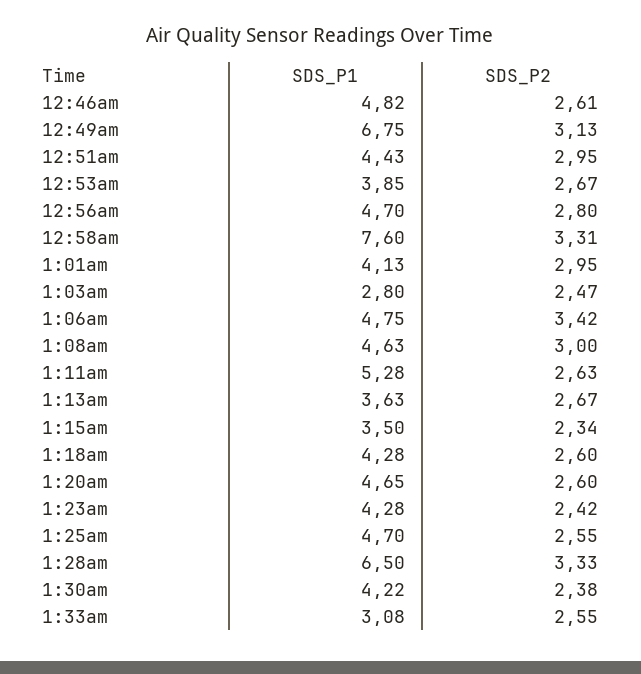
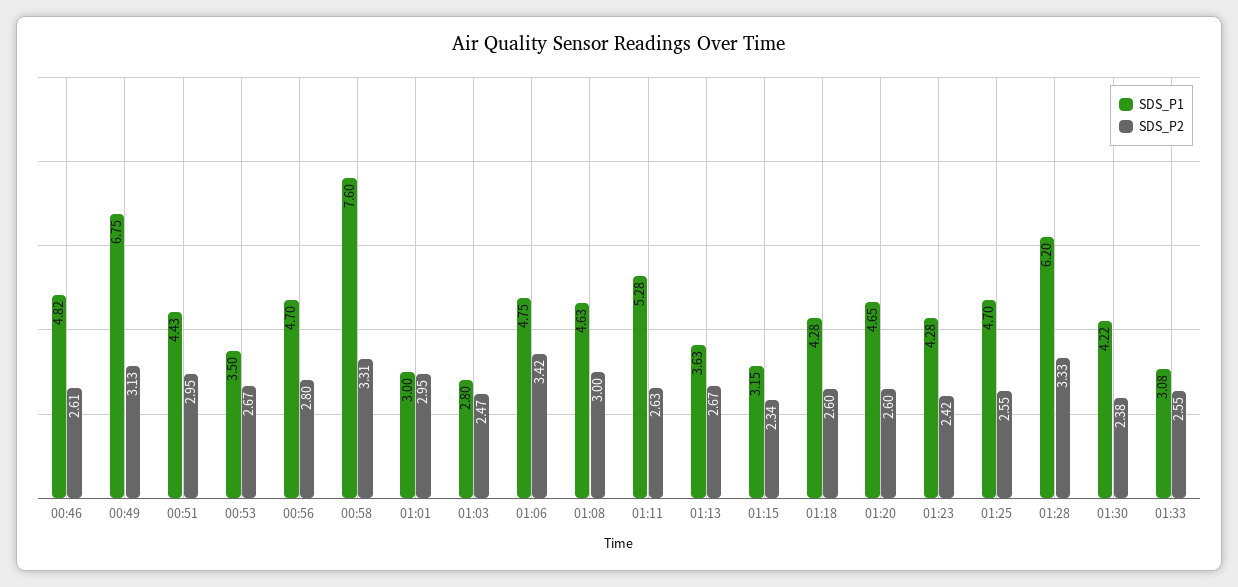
SDS_P1, 12:53am: 3.85 -> 3.5
SDS_P1, 1:01am: 4.13 -> 3
SDS_P1, 1:15am: 3.5 -> 3.15
SDS_P1, 1:28am: 6.5 -> 6.2

